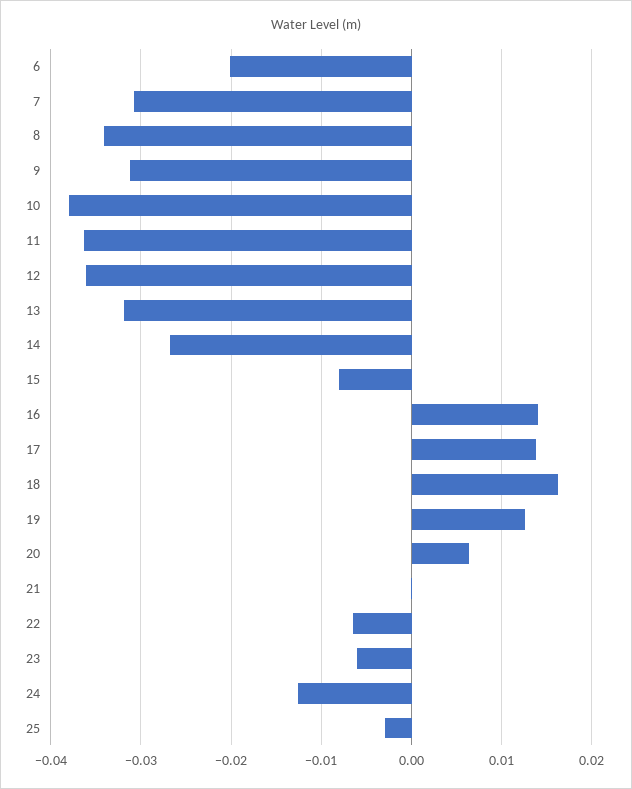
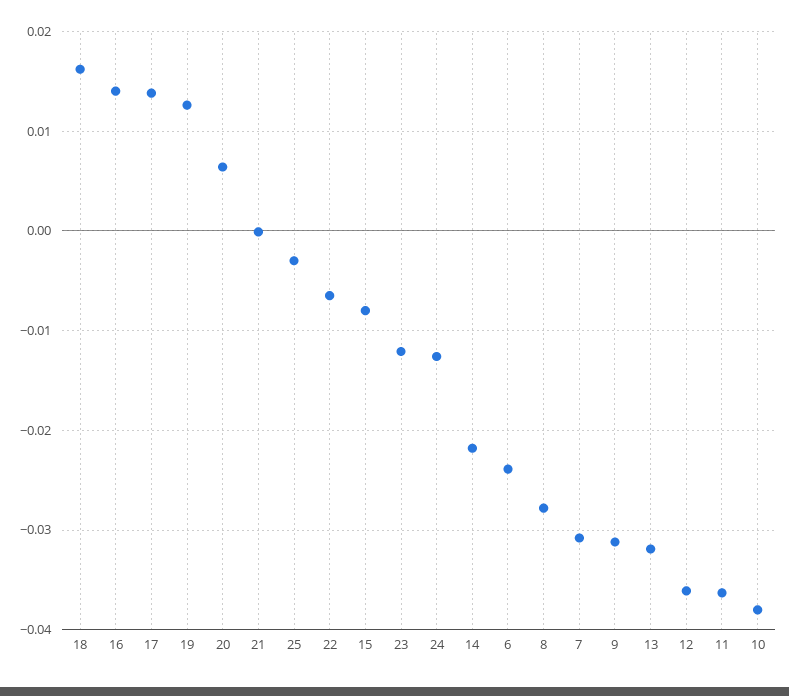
6: -0.02 -> -0.024
8: -0.034 -> -0.028
14: -0.027 -> -0.022
23: -0.006 -> -0.012

